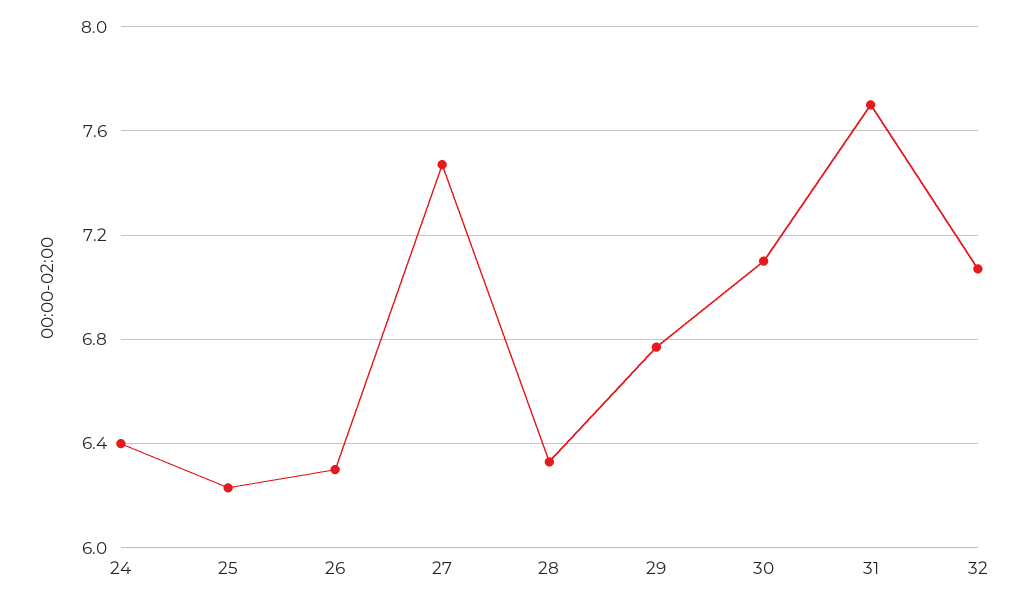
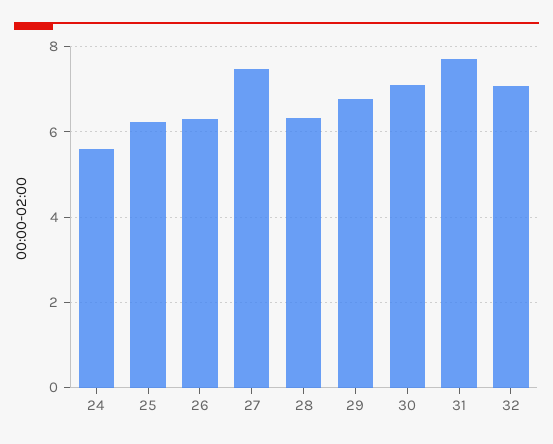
24: 6.4 -> 5.6

